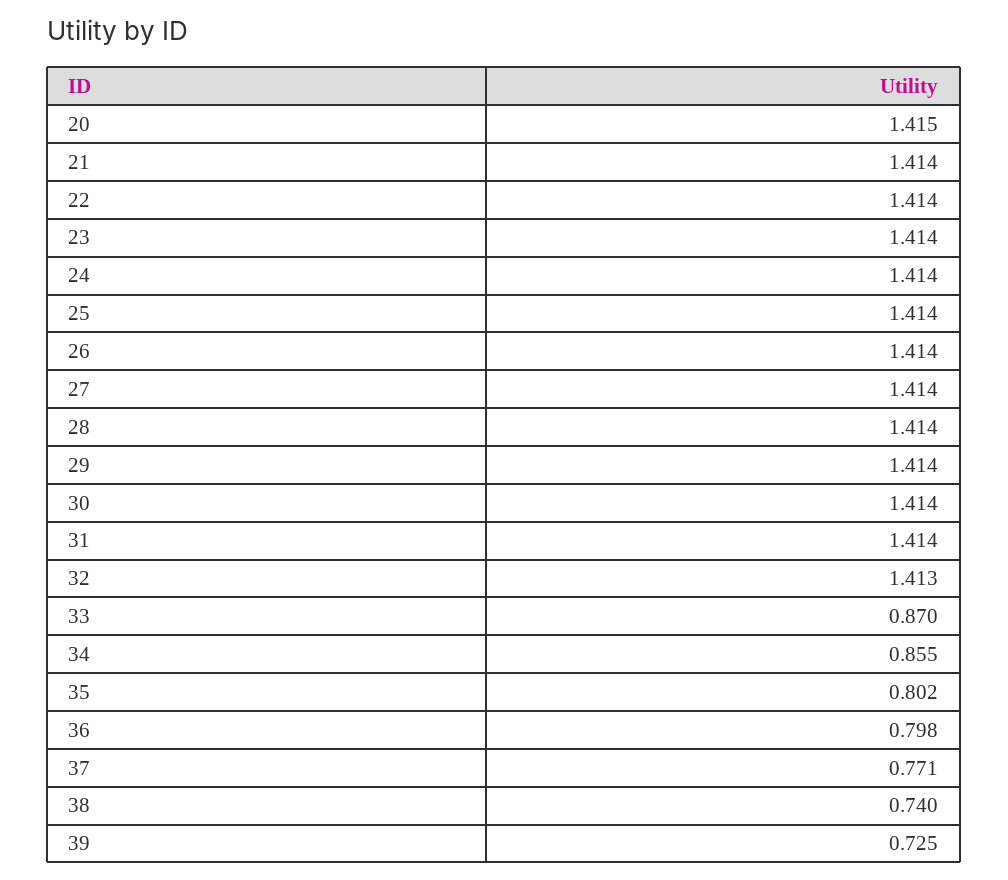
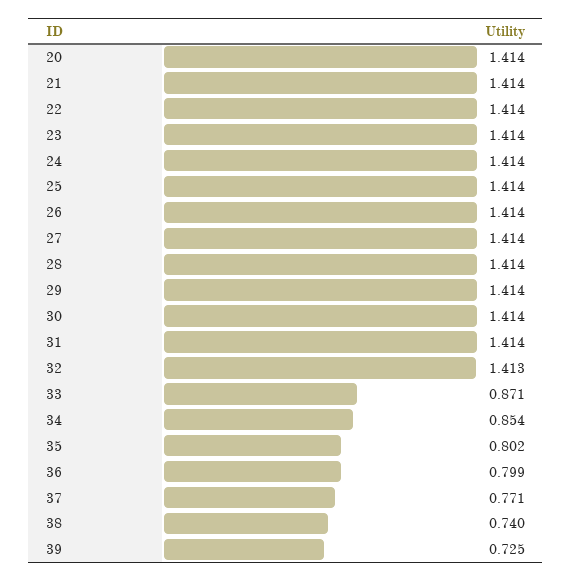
20: 1.415 -> 1.414
33: 0.87 -> 0.871
34: 0.855 -> 0.854
36: 0.798 -> 0.799

